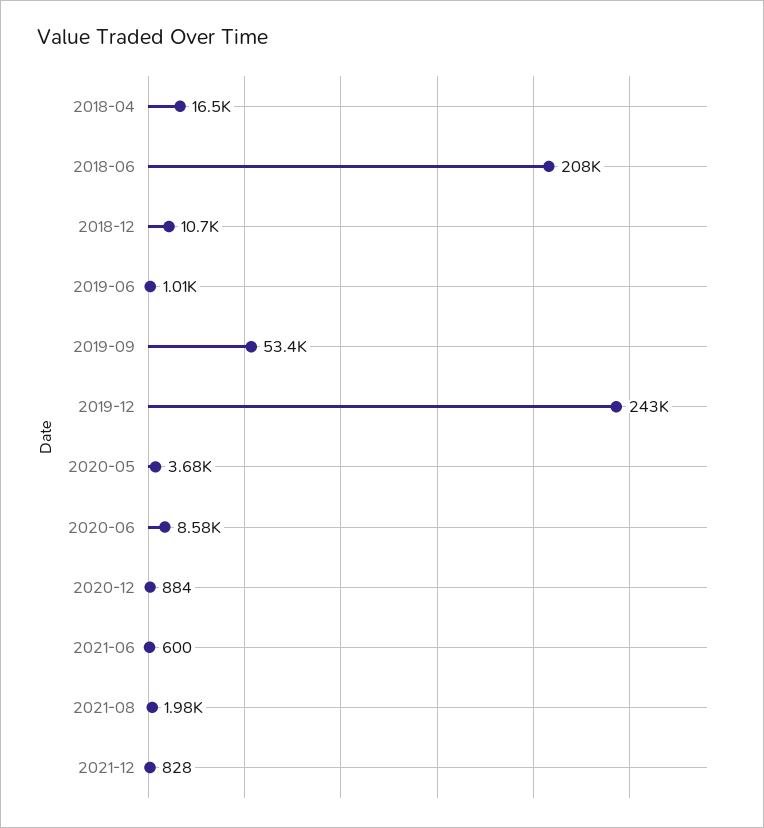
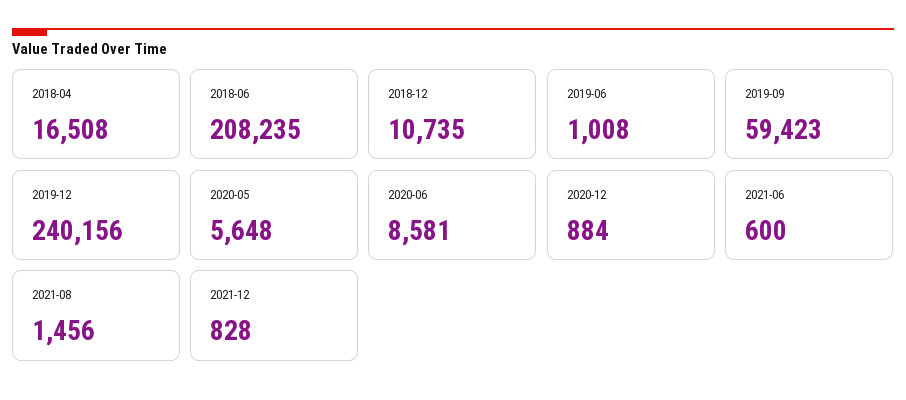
2019-09: 53400 -> 59423
2019-12: 243000 -> 240156
2020-05: 3680 -> 5648
2021-08: 1980 -> 1456

